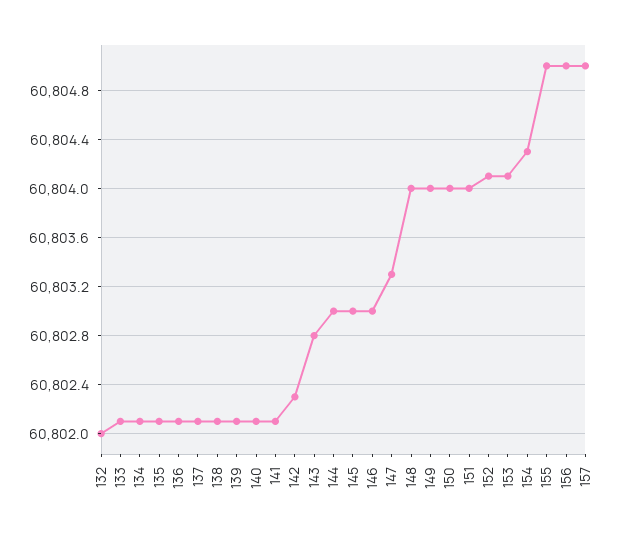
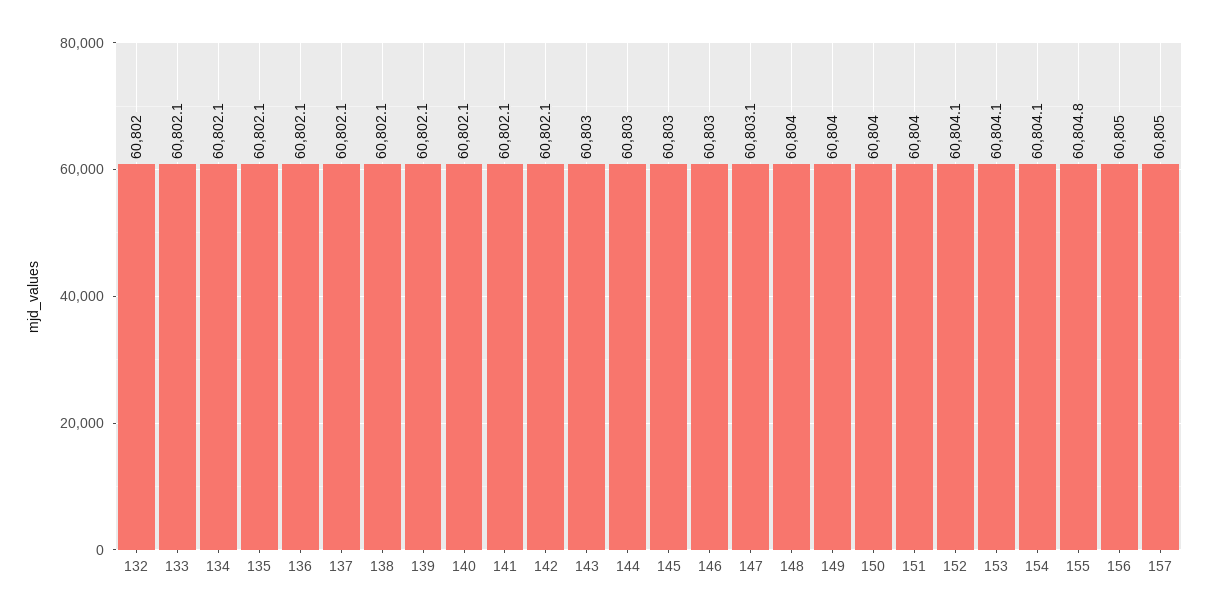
142: 60802.3 -> 60802.1
143: 60802.8 -> 60803
147: 60803.3 -> 60803.1
154: 60804.3 -> 60804.1
155: 60805 -> 60804.8

